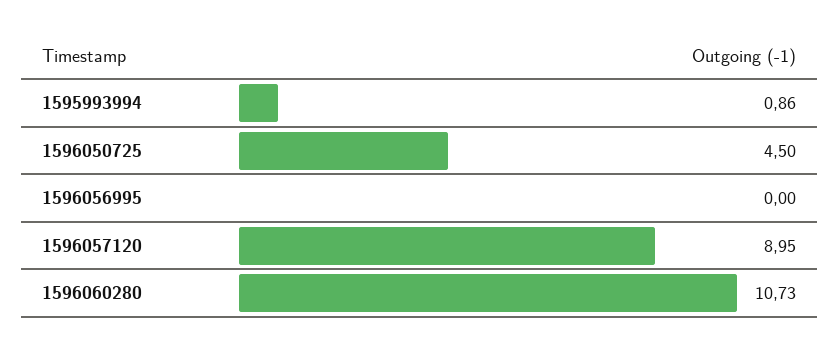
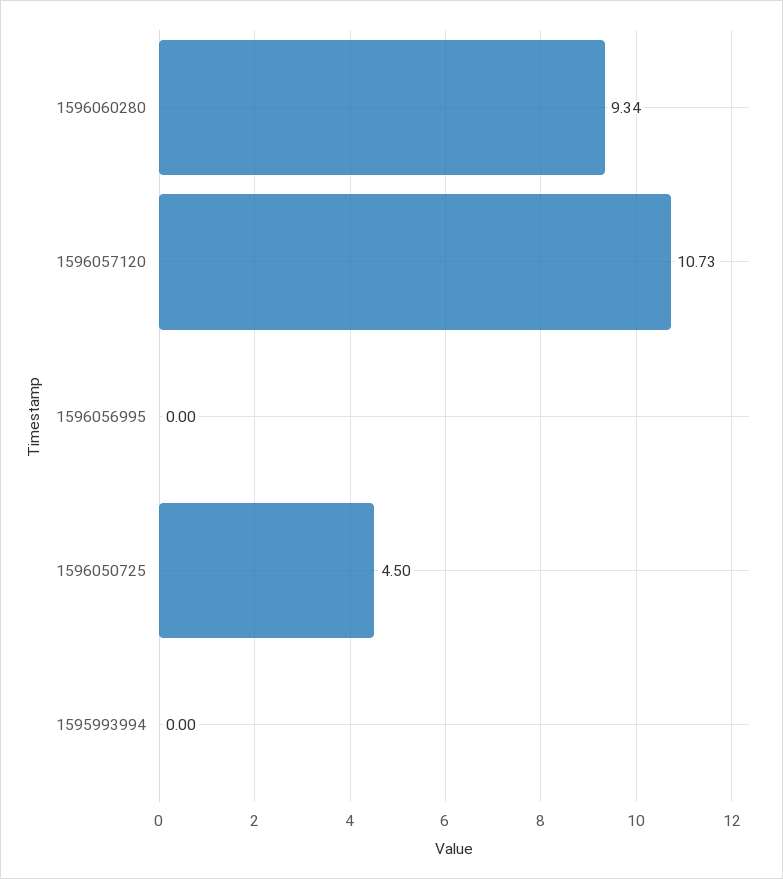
1595993994: 0.86 -> 0
1596057120: 8.95 -> 10.73
1596060280: 10.73 -> 9.34

